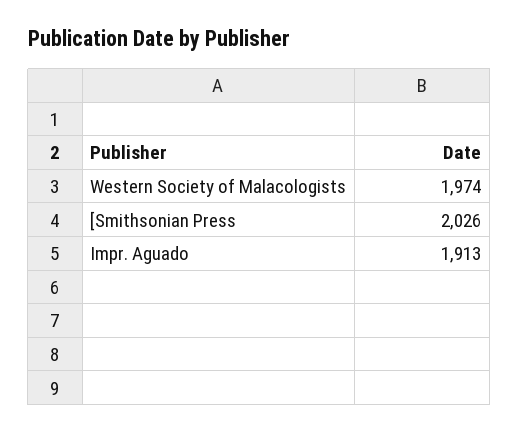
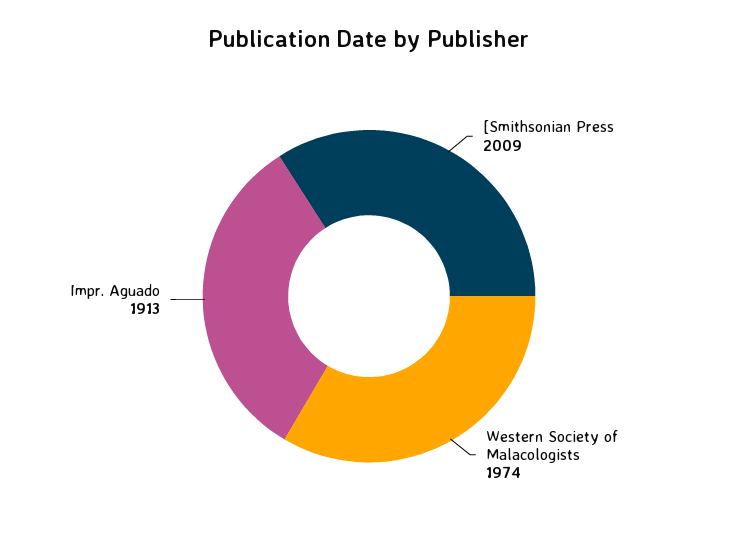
[Smithsonian Press: 2026 -> 2009

